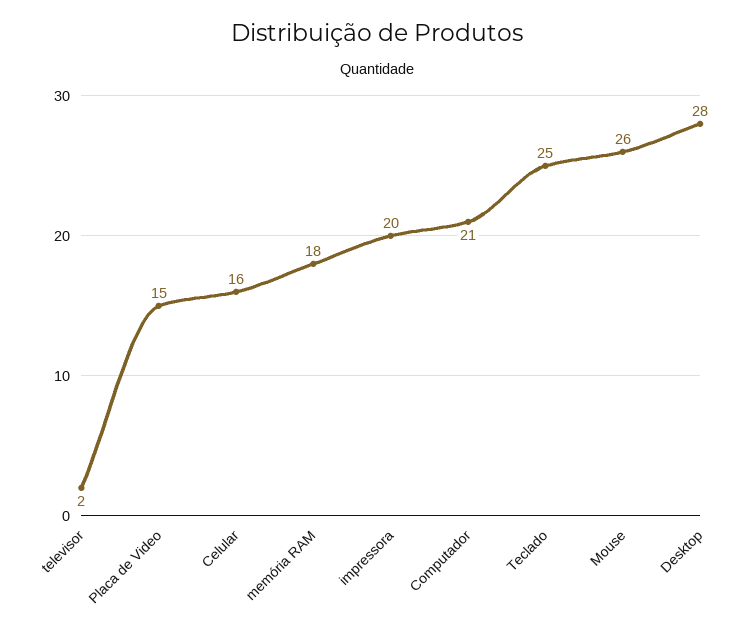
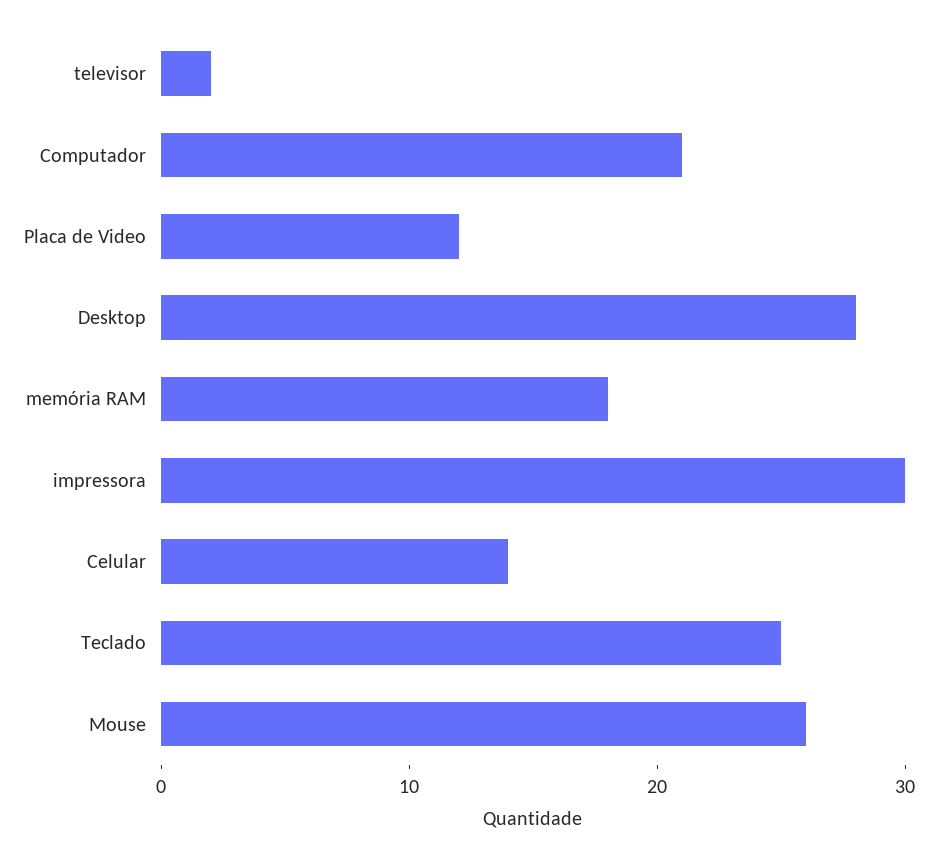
Placa de Video: 15 -> 12
Celular: 16 -> 14
impressora: 20 -> 30

